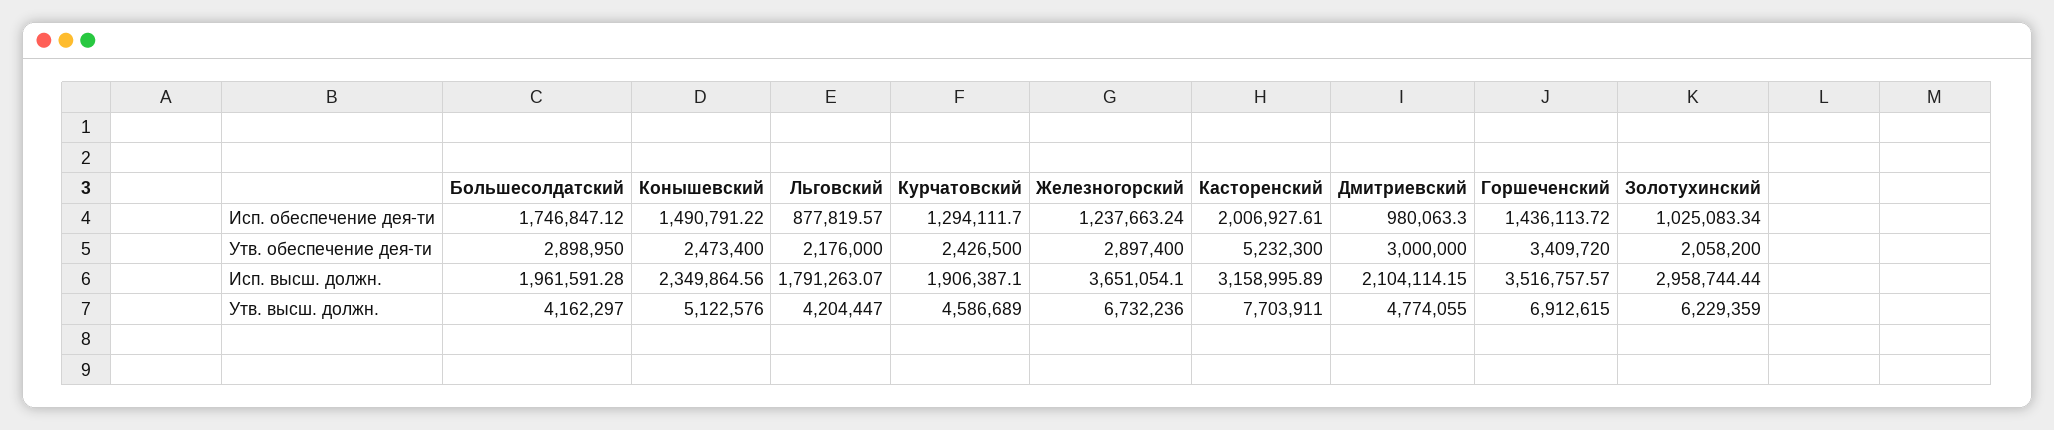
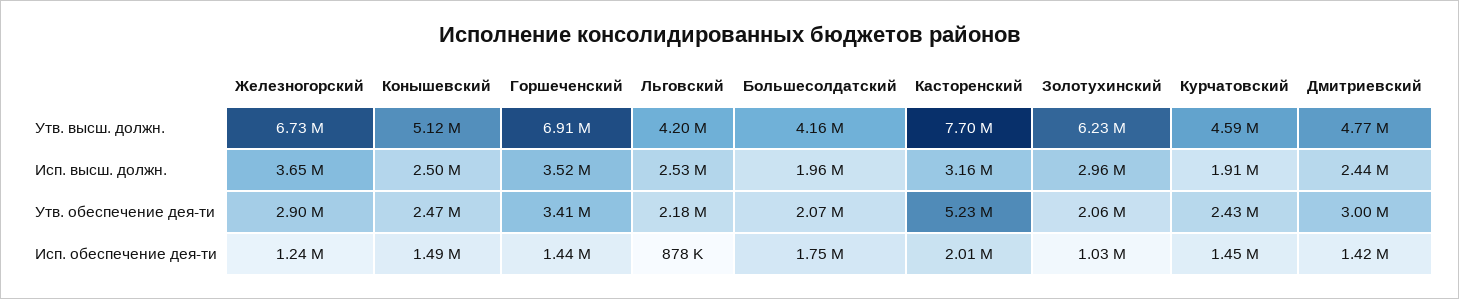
Курчатовский, Исп. обеспечение дея-ти: 1294111.7 -> 1450000
Дмитриевский, Исп. обеспечение дея-ти: 980063.3 -> 1420000
Большесолдатский, Утв. обеспечение дея-ти: 2898950 -> 2070000
Конышевский, Исп. высш. должн.: 2349864.56 -> 2500000
Льговский, Исп. высш. должн.: 1791263.07 -> 2530000
Дмитриевский, Исп. высш. должн.: 2104114.15 -> 2440000

